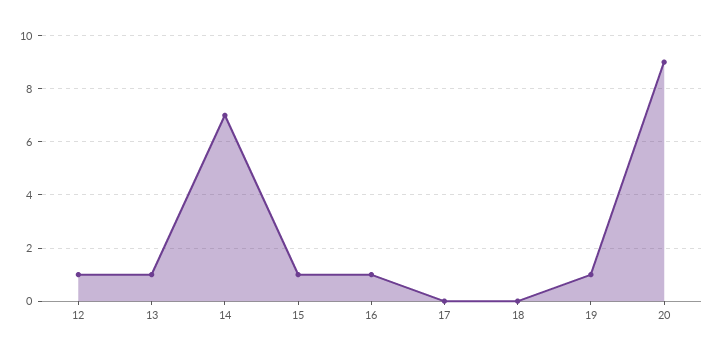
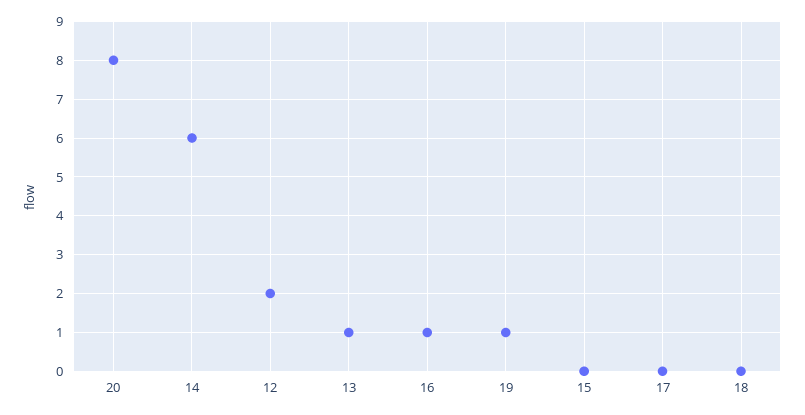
12: 1 -> 2
14: 7 -> 6
15: 1 -> 0
20: 9 -> 8

